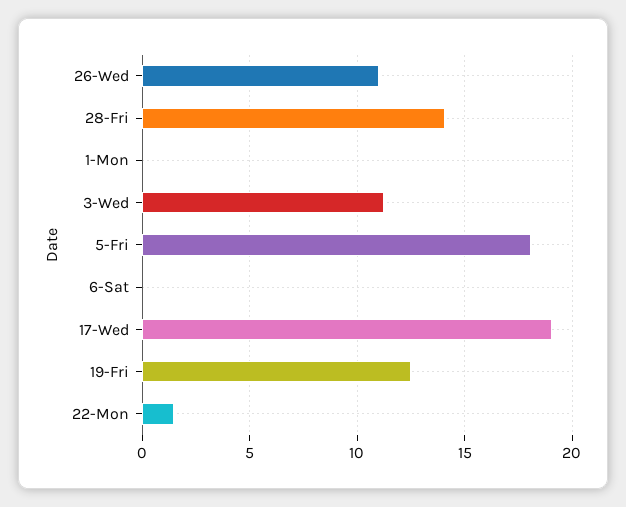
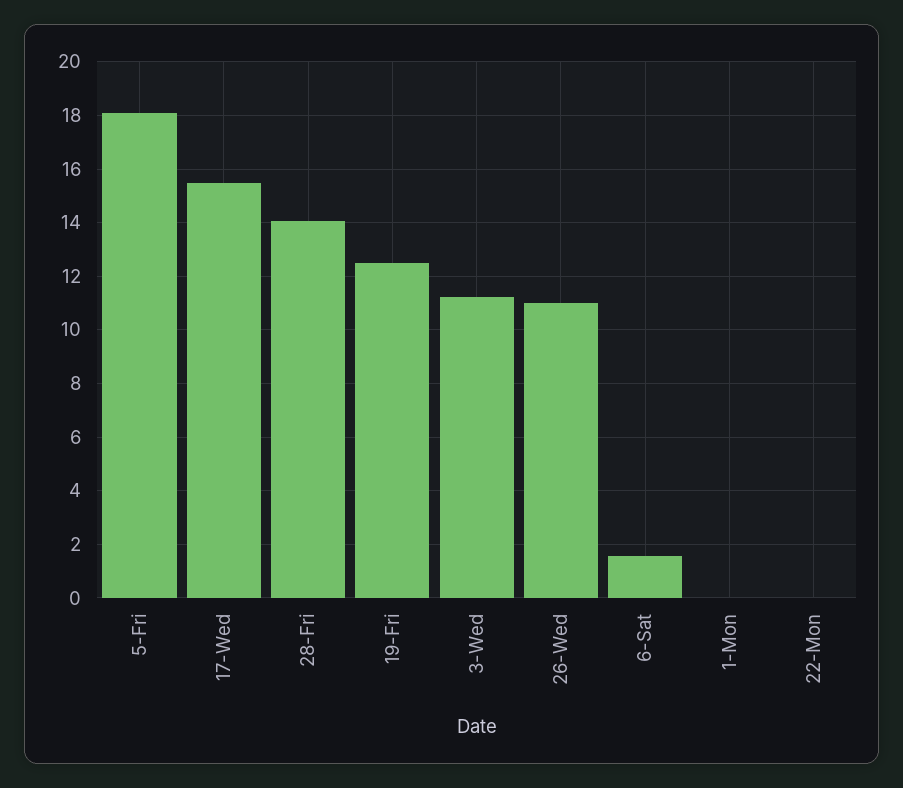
6-Sat: 0 -> 1.5
17-Wed: 19 -> 15.5
22-Mon: 1.5 -> 0

